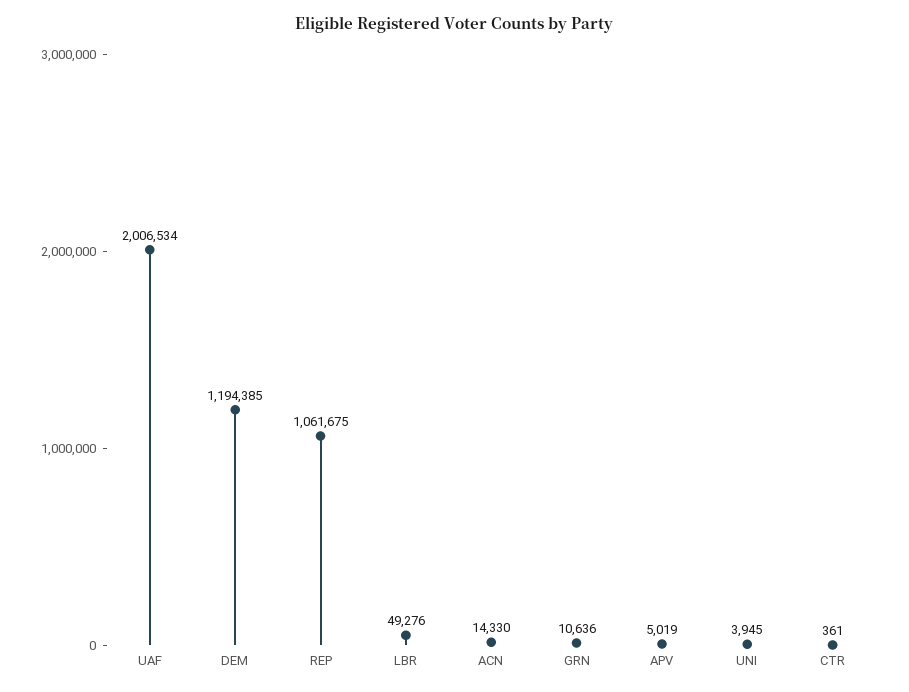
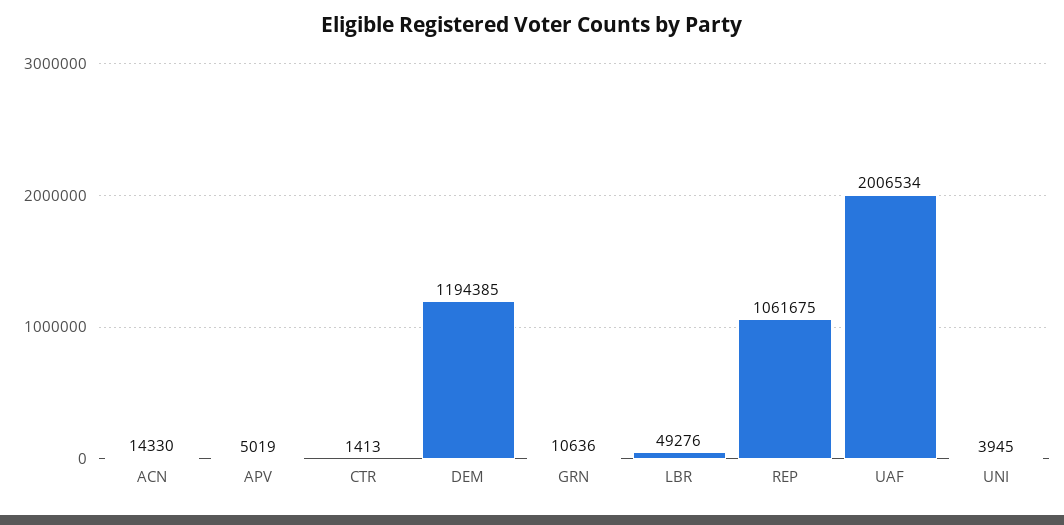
CTR: 361 -> 1413

